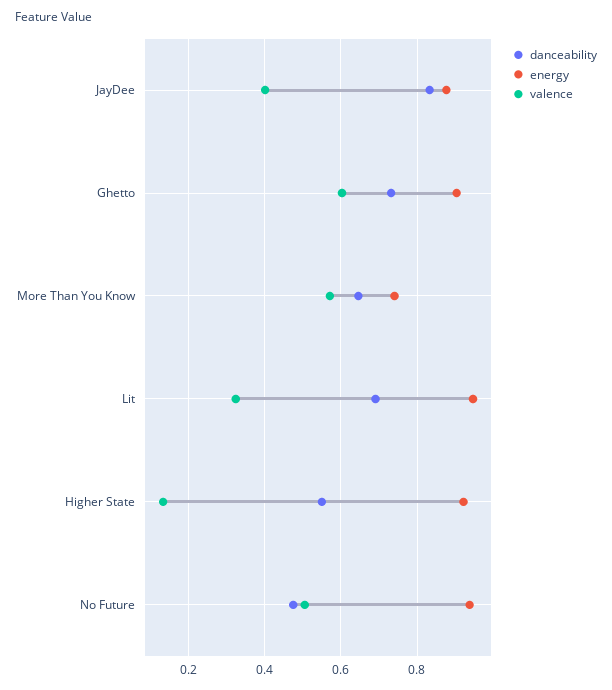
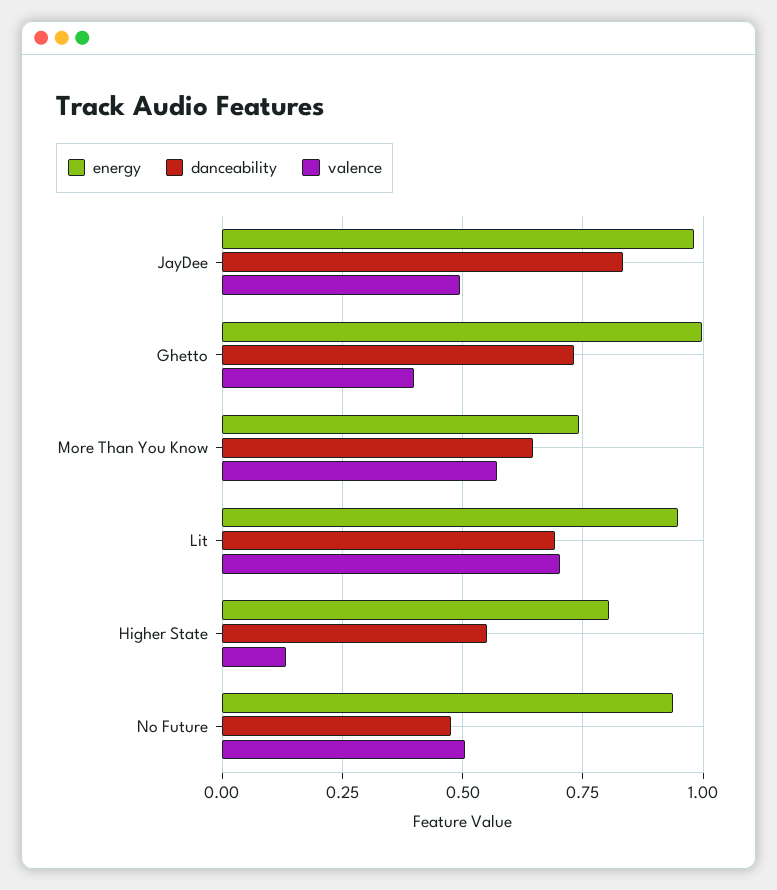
energy, JayDee: 0.88 -> 0.975
valence, JayDee: 0.4 -> 0.5
energy, Ghetto: 0.9 -> 1
valence, Ghetto: 0.6 -> 0.4
valence, Lit: 0.32 -> 0.7
energy, Higher State: 0.92 -> 0.8

